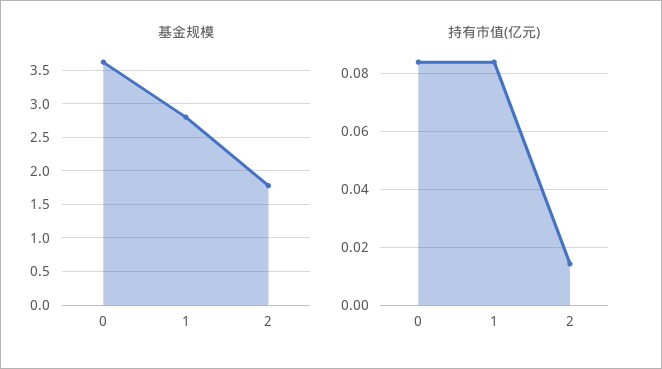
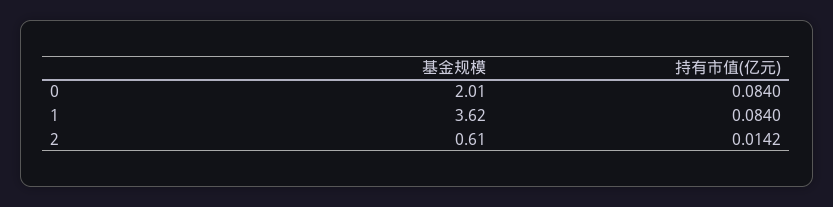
基金规模, 0: 3.6 -> 2.01
基金规模, 1: 2.8 -> 3.62
基金规模, 2: 1.8 -> 0.61

